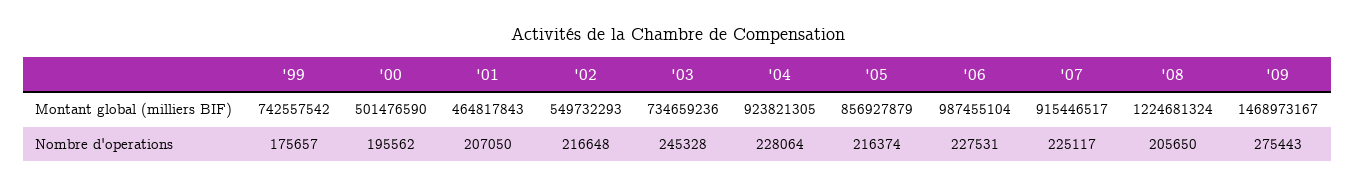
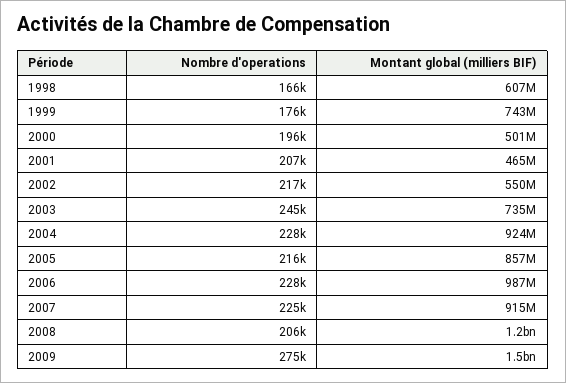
1998, Nombre d'operations: none -> 166000
1998, Montant global (milliers BIF): none -> 607000000

